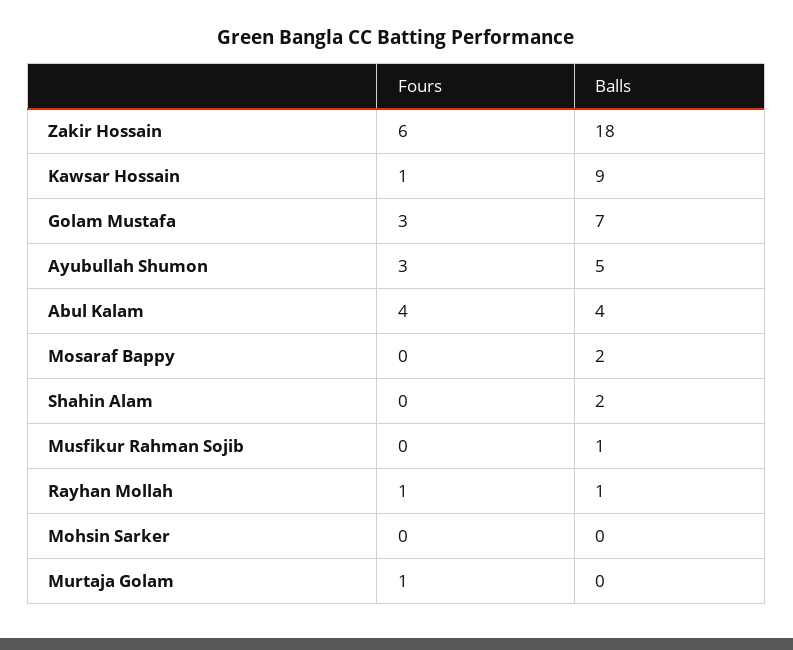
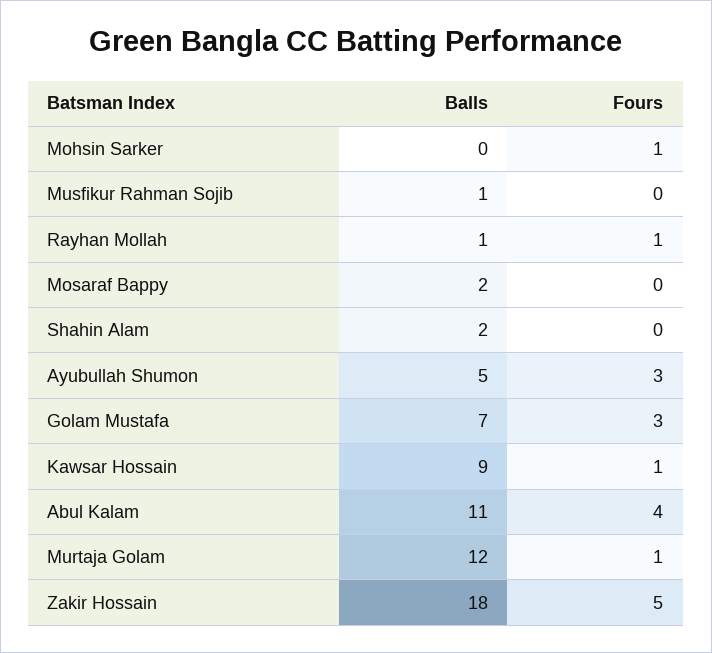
Fours, Zakir Hossain: 6 -> 5
Balls, Abul Kalam: 4 -> 11
Fours, Mohsin Sarker: 0 -> 1
Balls, Murtaja Golam: 0 -> 12

